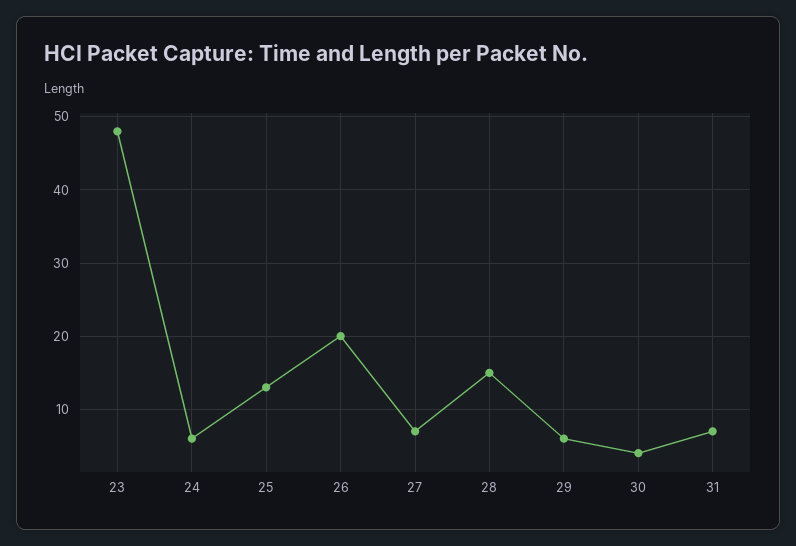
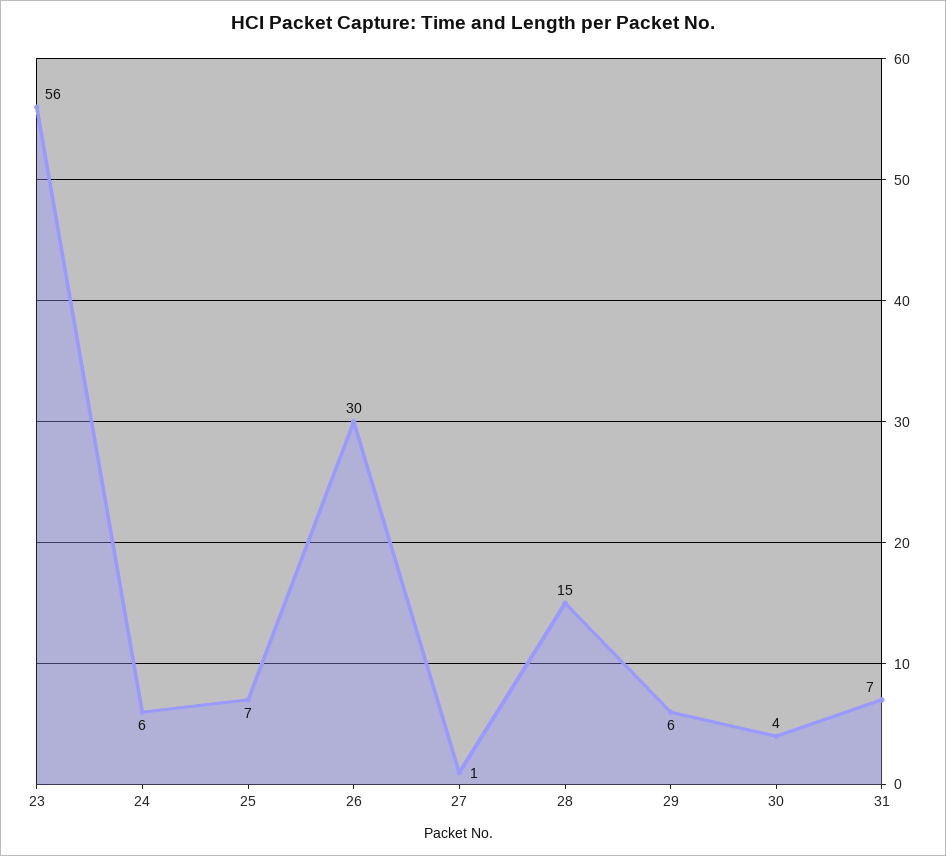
23: 48 -> 56
25: 13 -> 7
26: 20 -> 30
27: 7 -> 1

